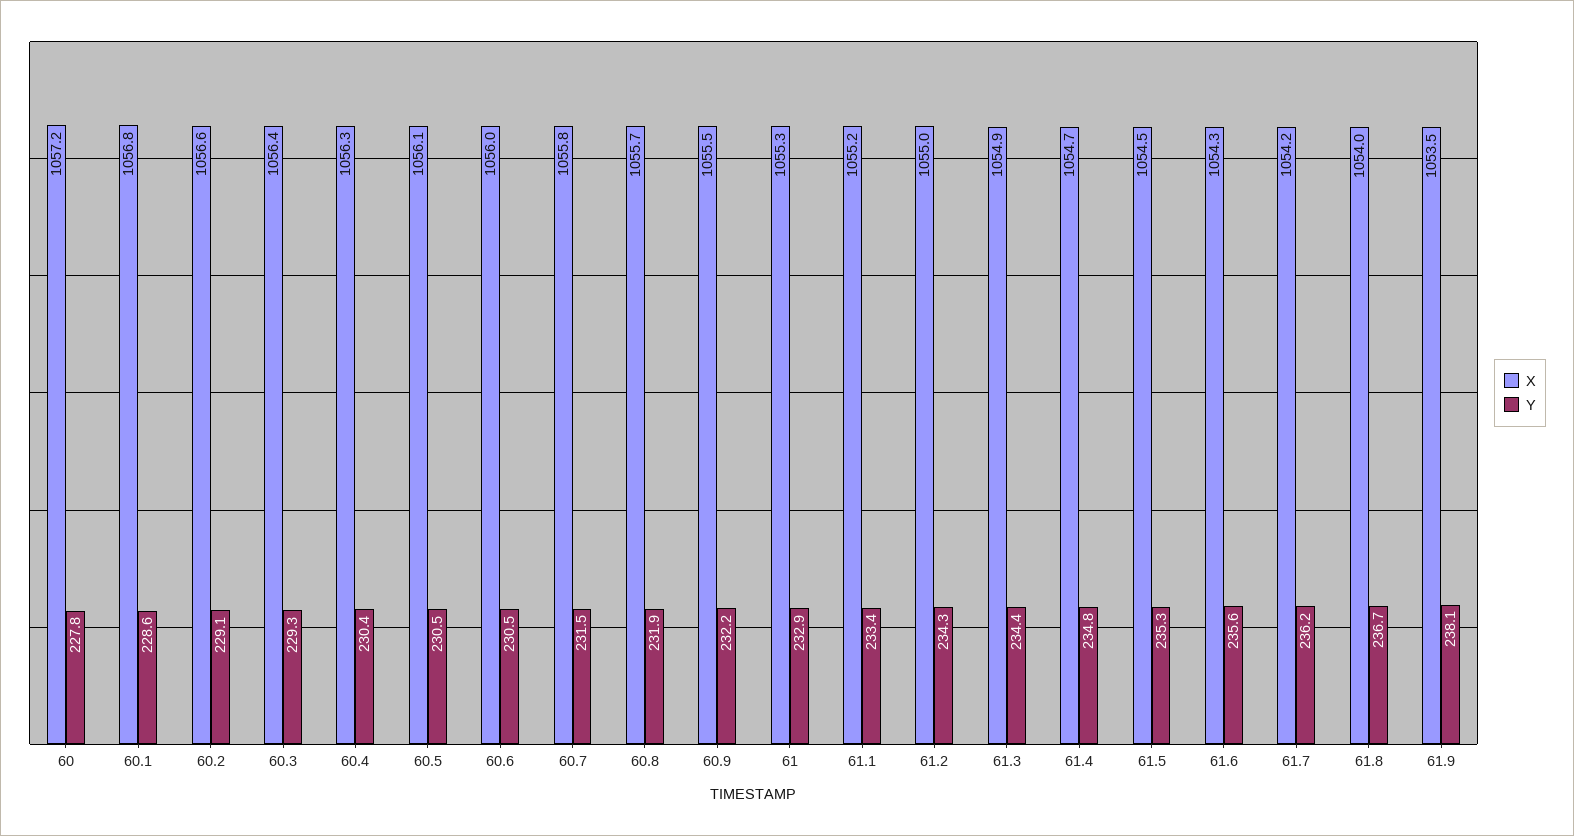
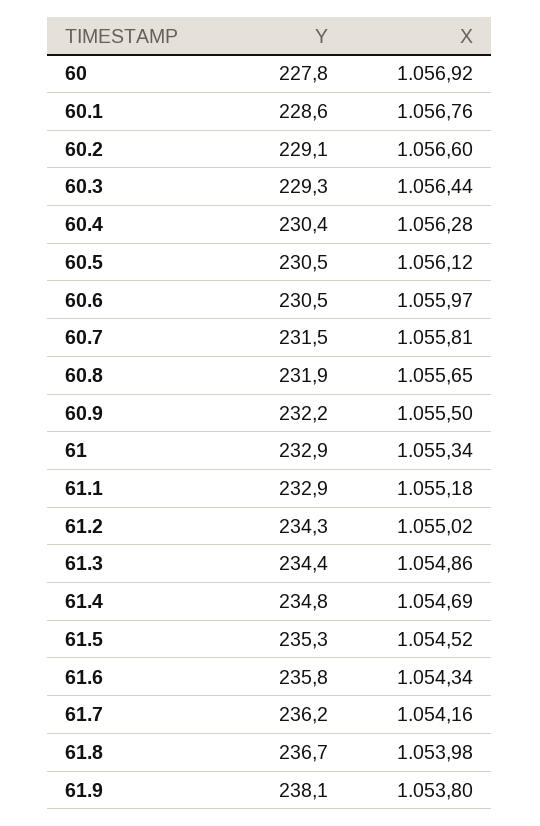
X, 60: 1057.2 -> 1056.92
Y, 61.1: 233.4 -> 232.9
Y, 61.6: 235.6 -> 235.8
X, 61.9: 1053.5 -> 1053.8

